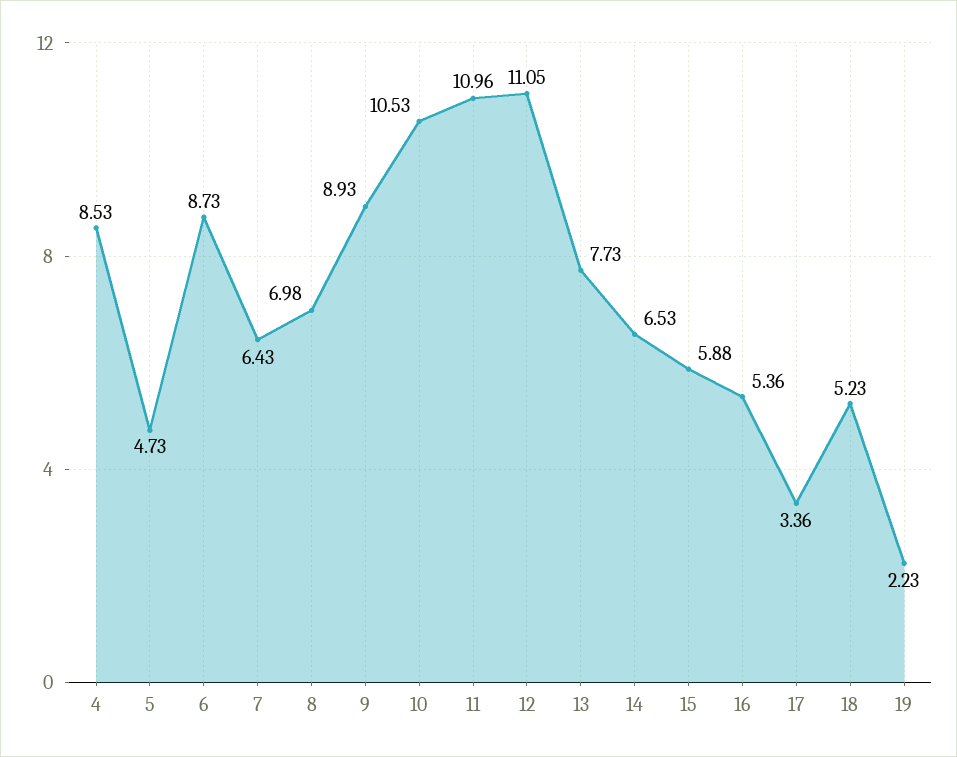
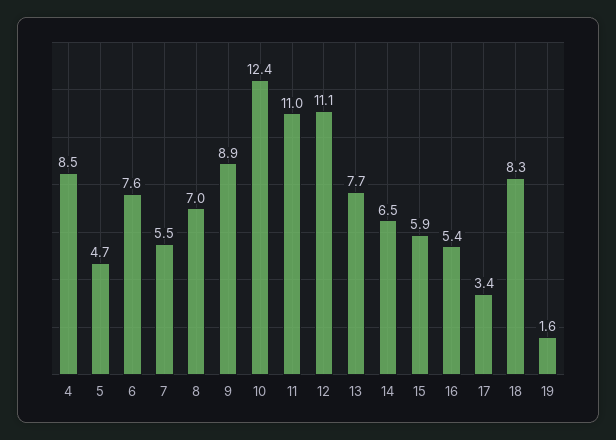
6: 8.73 -> 7.6
7: 6.43 -> 5.5
10: 10.53 -> 12.4
18: 5.23 -> 8.3
19: 2.23 -> 1.6

